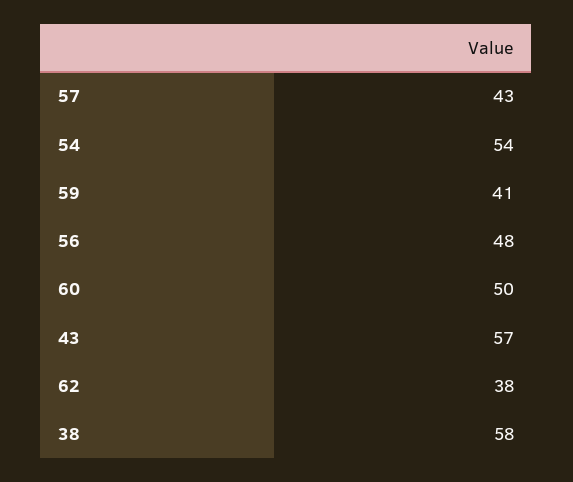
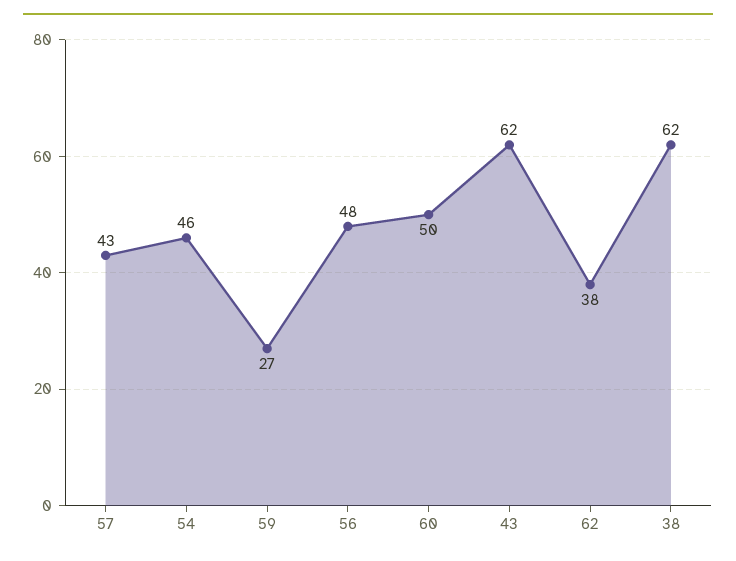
54: 54 -> 46
59: 41 -> 27
43: 57 -> 62
38: 58 -> 62

